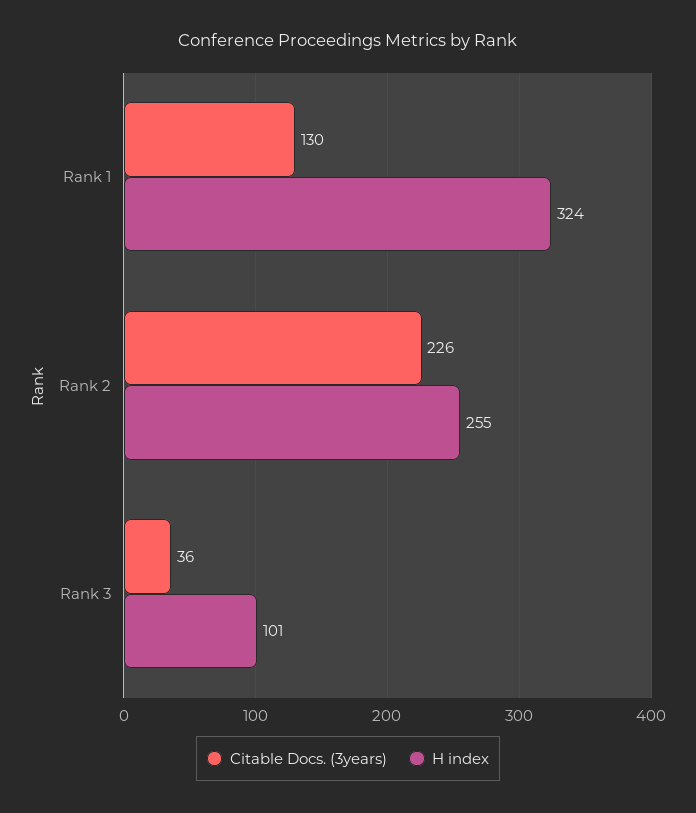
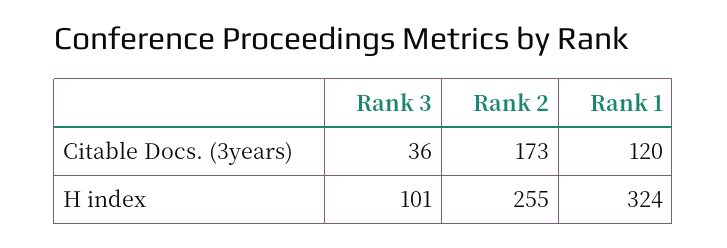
Citable Docs. (3years), Rank 1: 130 -> 120
Citable Docs. (3years), Rank 2: 226 -> 173

